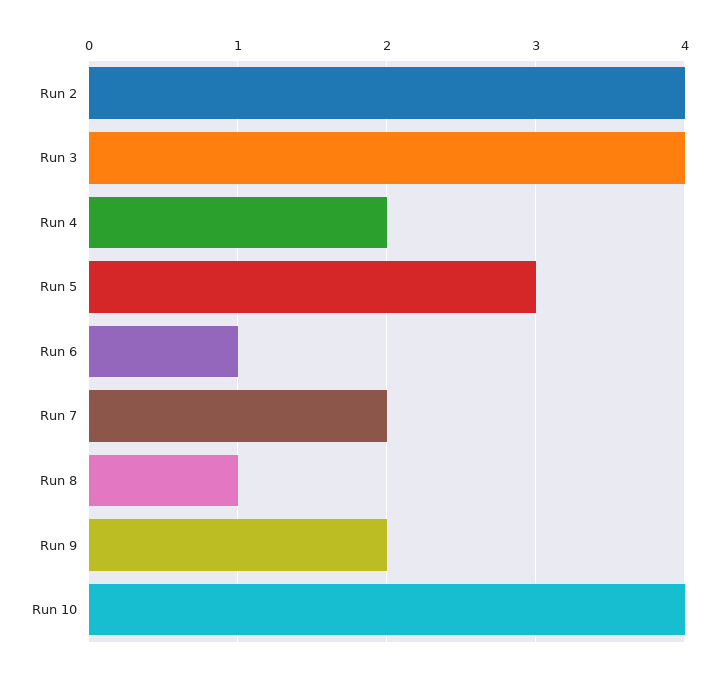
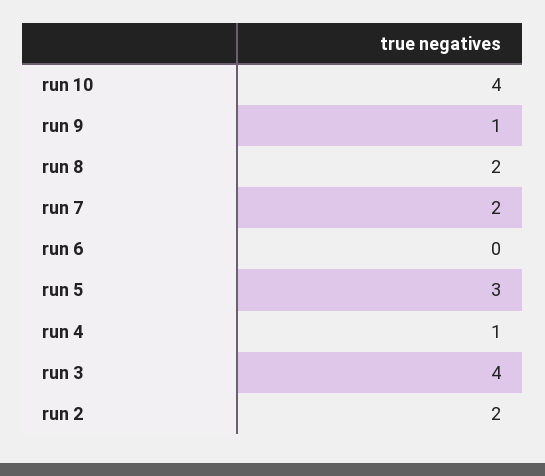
Run 2: 4 -> 2
Run 4: 2 -> 1
Run 6: 1 -> 0
Run 8: 1 -> 2
Run 9: 2 -> 1

